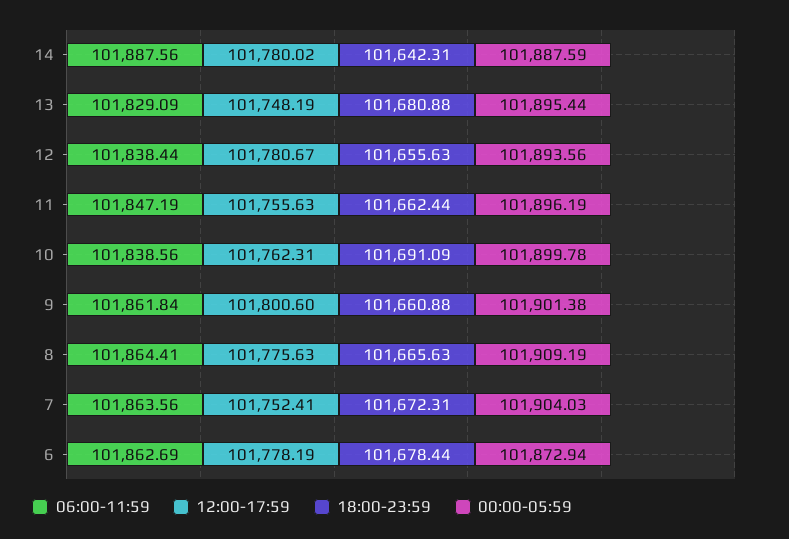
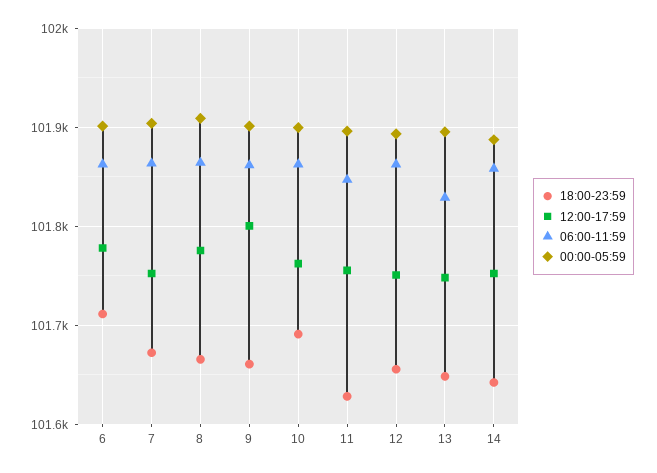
06:00-11:59, 14: 101887.56 -> 101860
12:00-17:59, 14: 101780.02 -> 101750
18:00-23:59, 13: 101680.88 -> 101650
06:00-11:59, 12: 101838.44 -> 101860
12:00-17:59, 12: 101780.67 -> 101750
18:00-23:59, 11: 101662.44 -> 101630
06:00-11:59, 10: 101838.56 -> 101860
18:00-23:59, 6: 101678.44 -> 101710
00:00-05:59, 6: 101872.94 -> 101900

